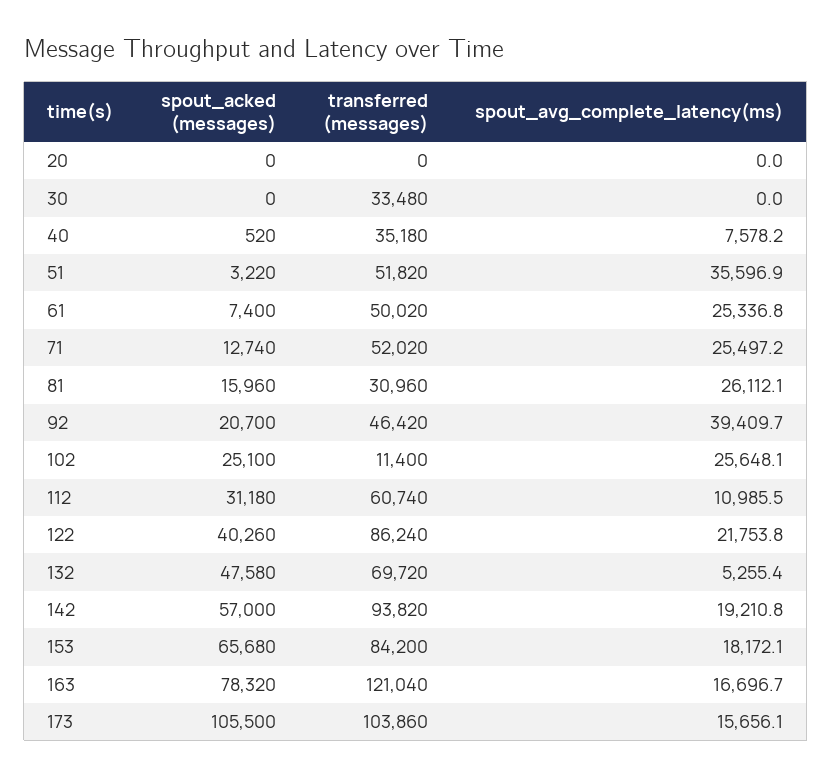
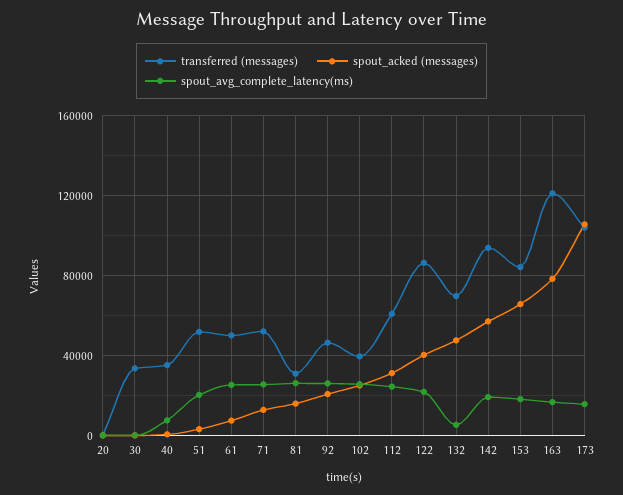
spout_avg_complete_latency(ms), 51: 35596.9 -> 20000
spout_avg_complete_latency(ms), 92: 39409.7 -> 25000
transferred (messages), 102: 11400 -> 40000
spout_avg_complete_latency(ms), 112: 10985.5 -> 25000

